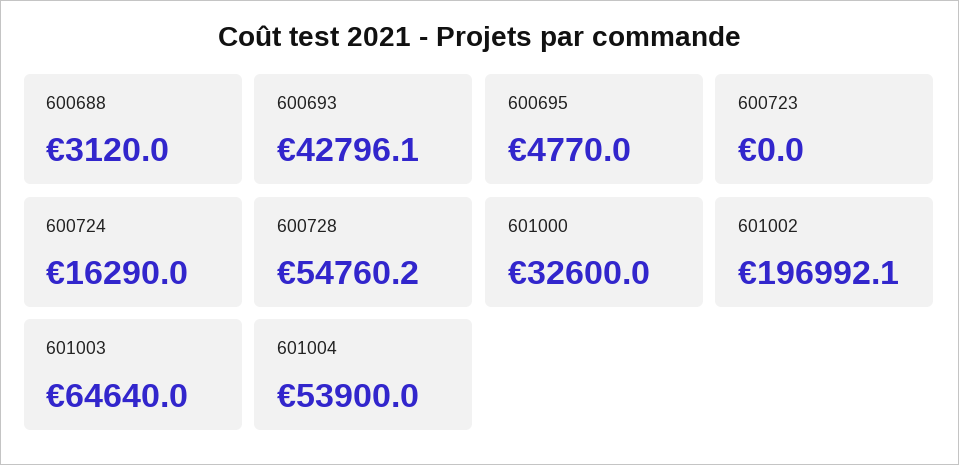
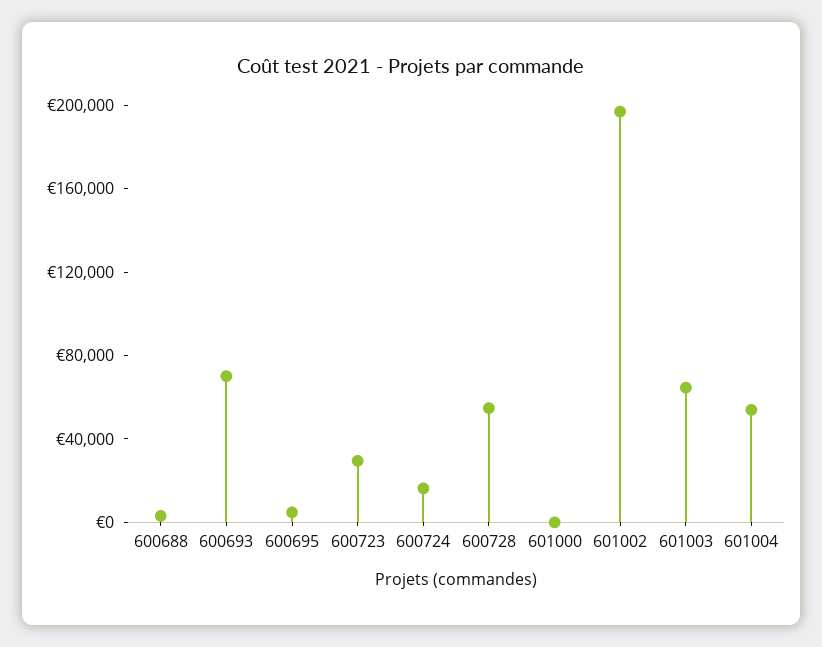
600693: 42796.1 -> 70000
600723: 0 -> 30000
601000: 32600 -> 0

